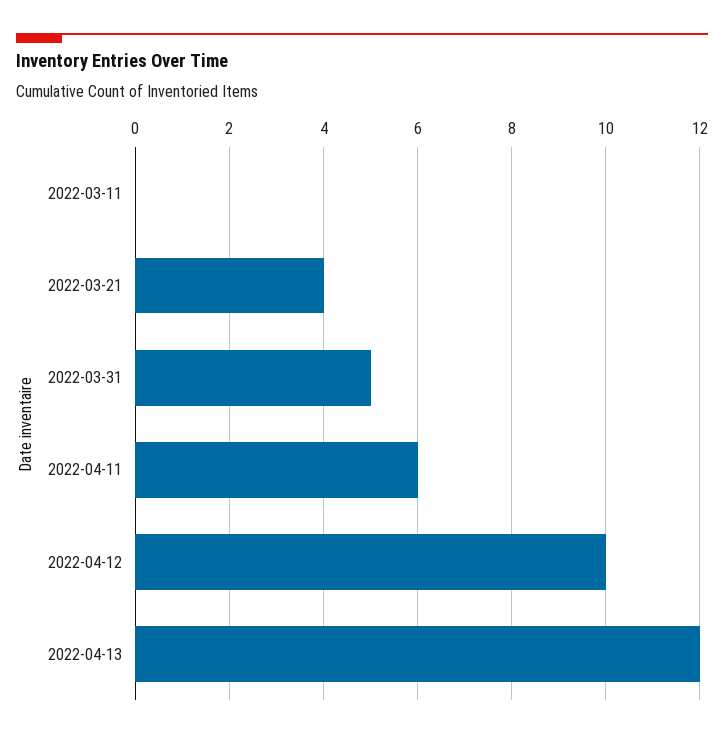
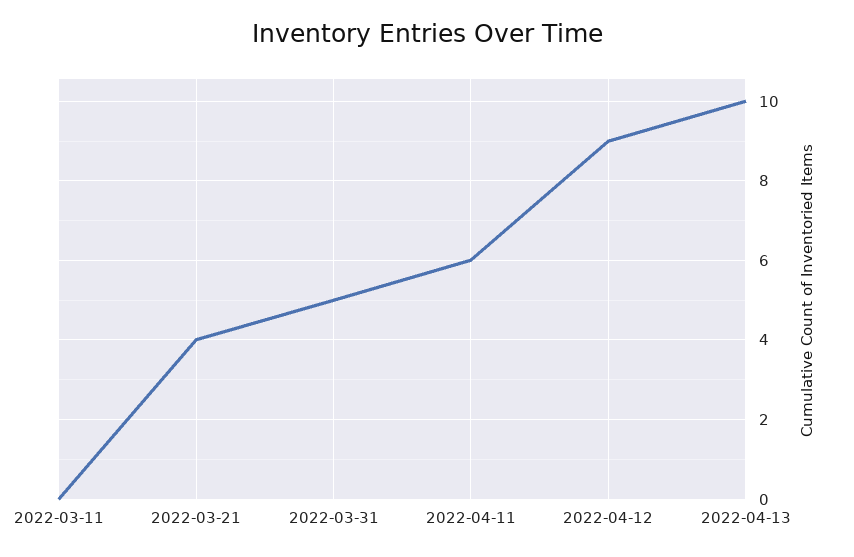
2022-04-12: 10 -> 9
2022-04-13: 12 -> 10

